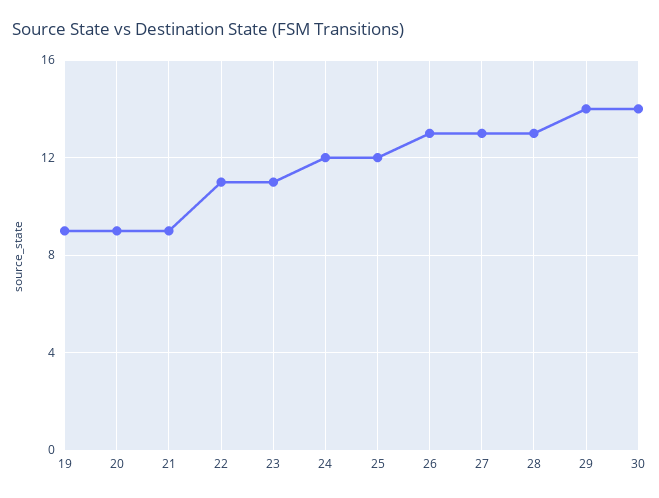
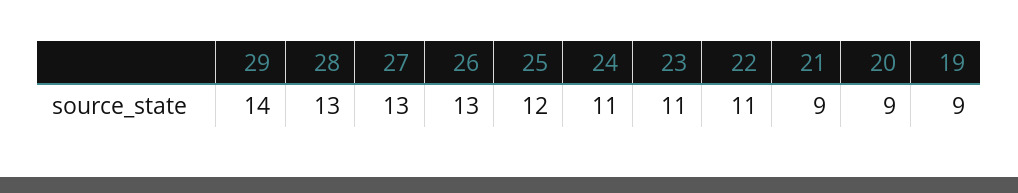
24: 12 -> 11
30: 14 -> none

